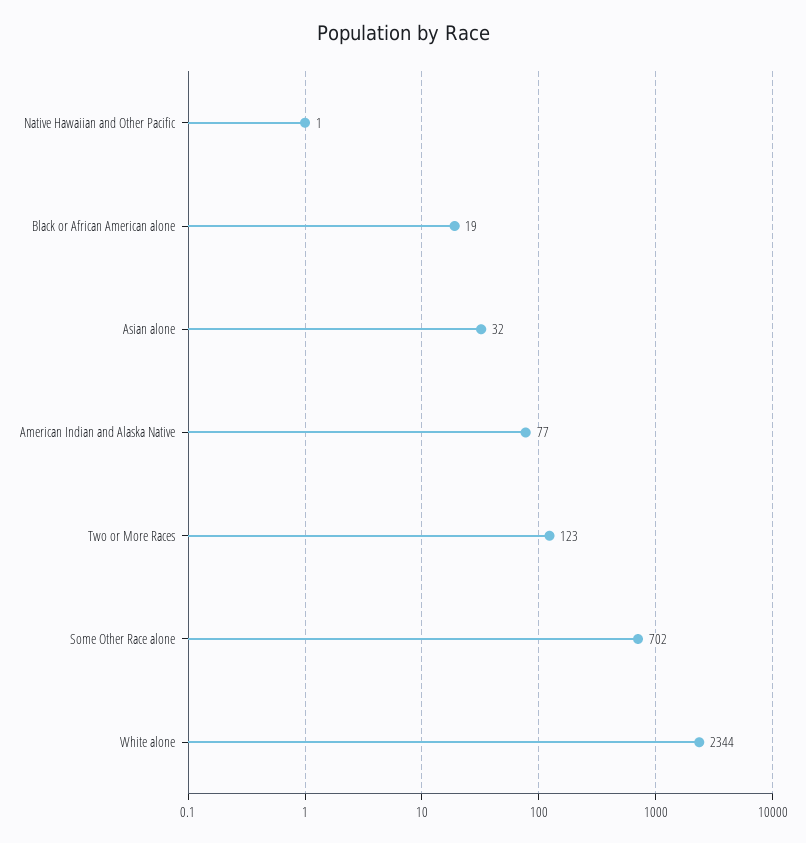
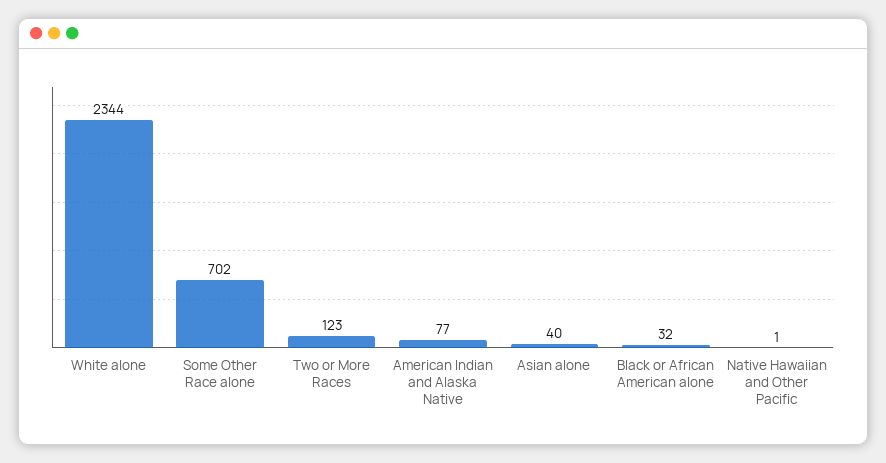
Black or African American alone: 19 -> 32
Asian alone: 32 -> 40

